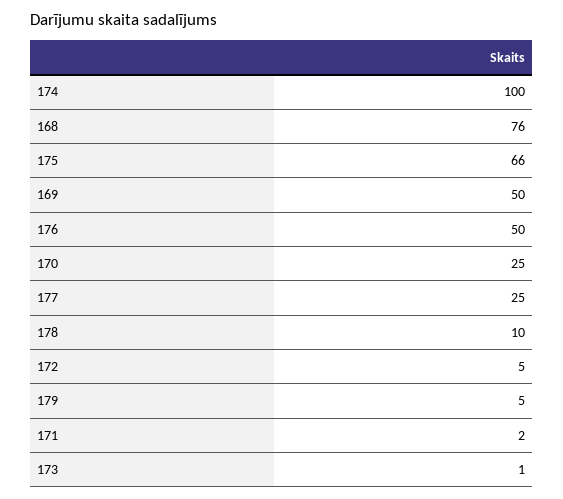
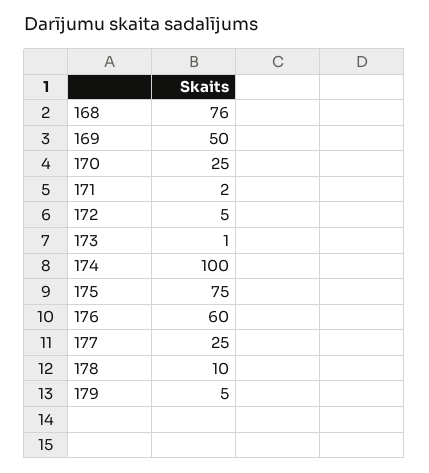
175: 66 -> 75
176: 50 -> 60

